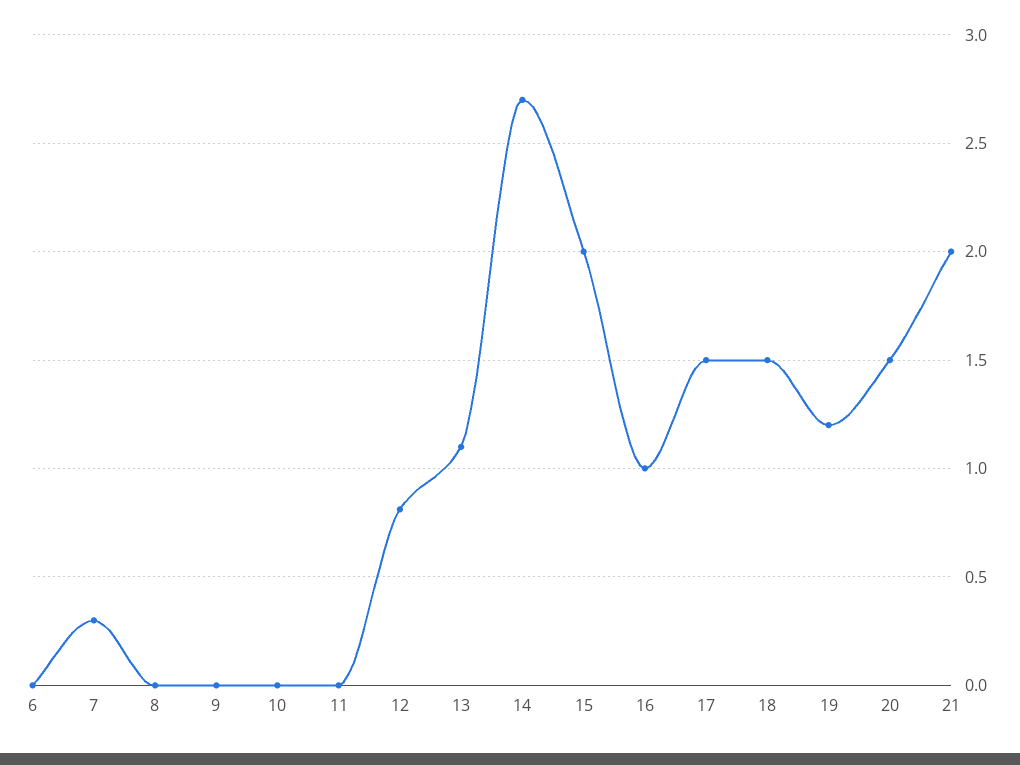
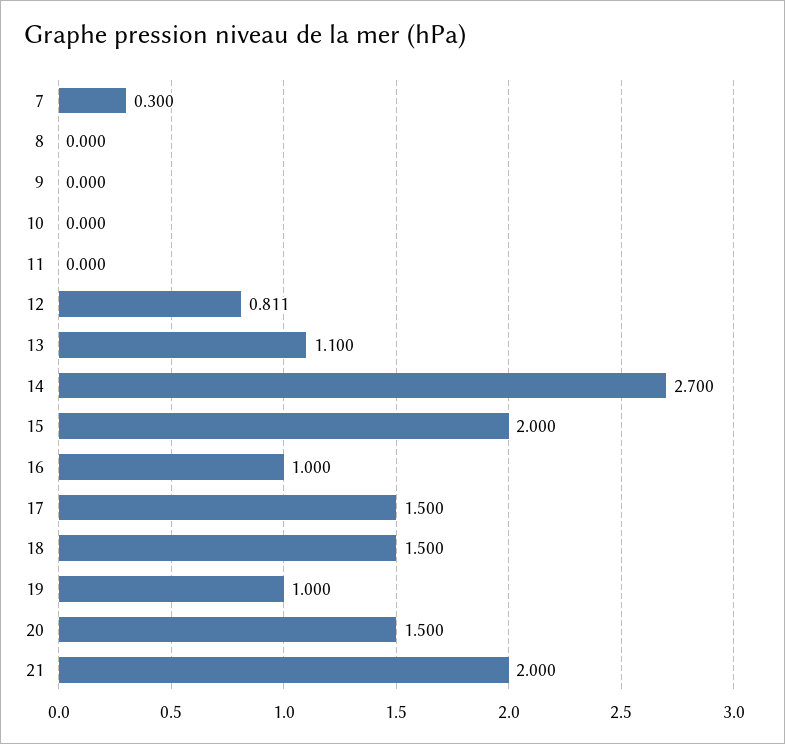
6: 0 -> none
19: 1.2 -> 1

